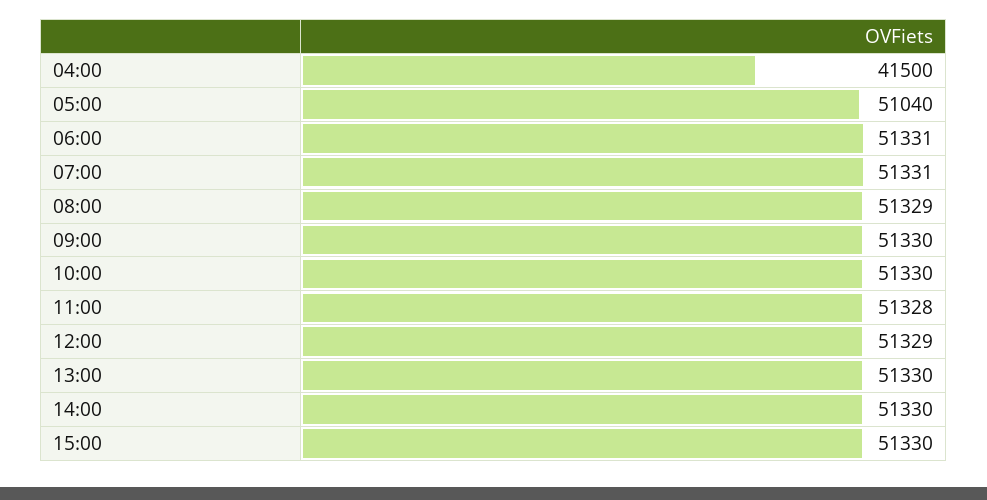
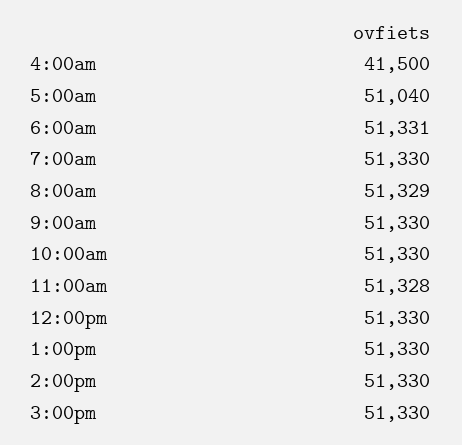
07:00: 51331 -> 51330
12:00: 51329 -> 51330

